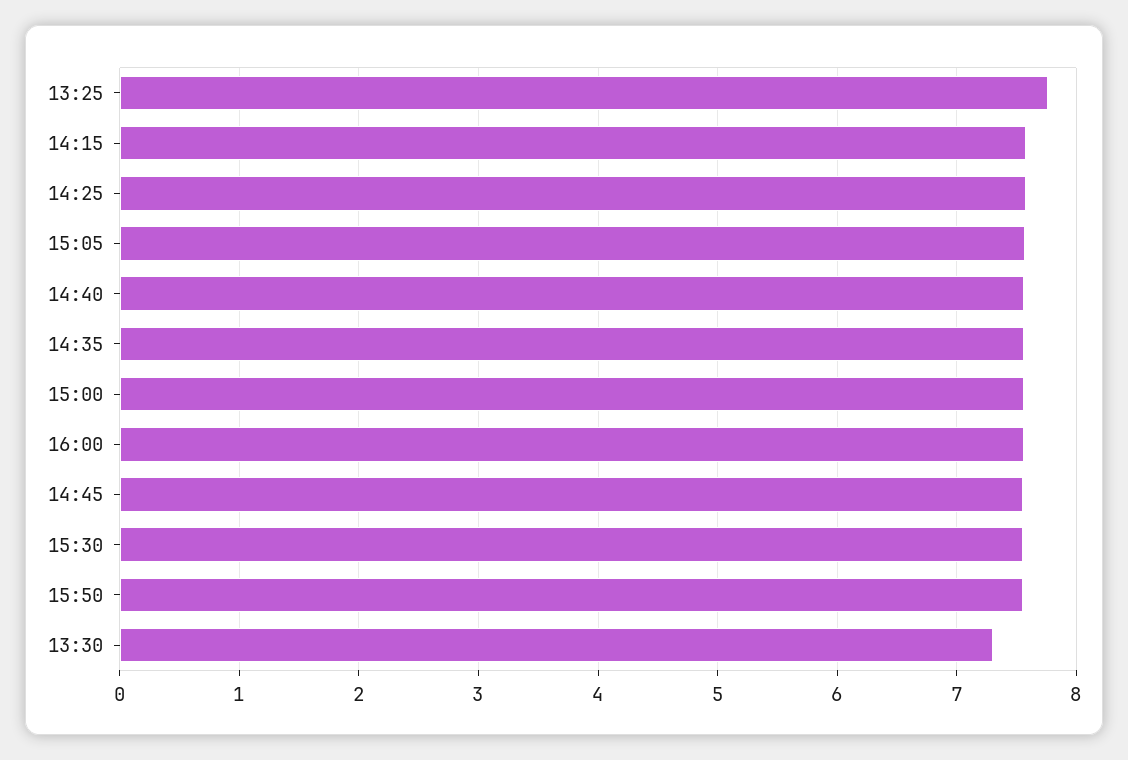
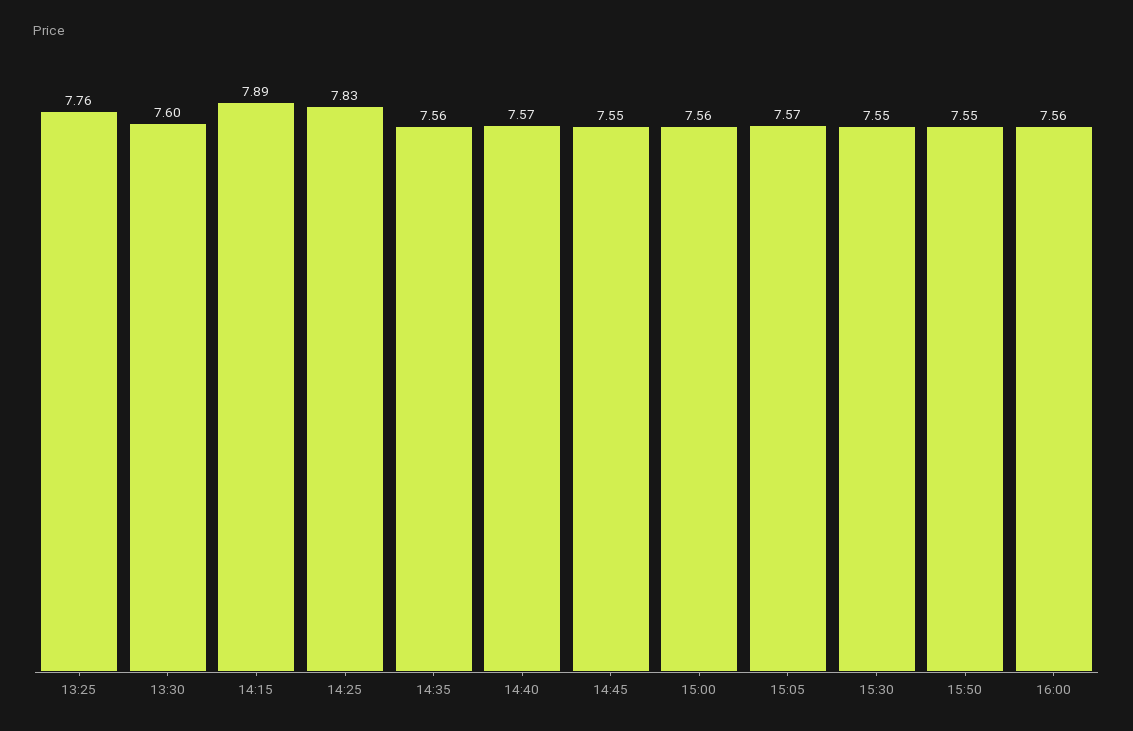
14:15: 7.6 -> 7.89
14:25: 7.6 -> 7.83
13:30: 7.3 -> 7.6

